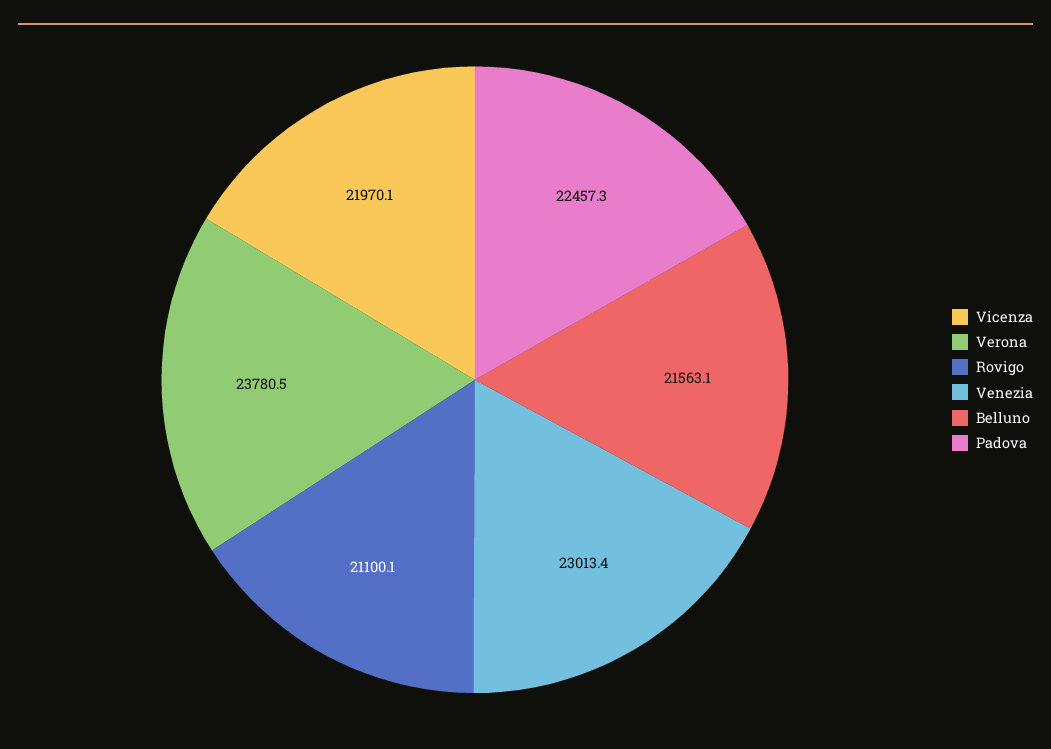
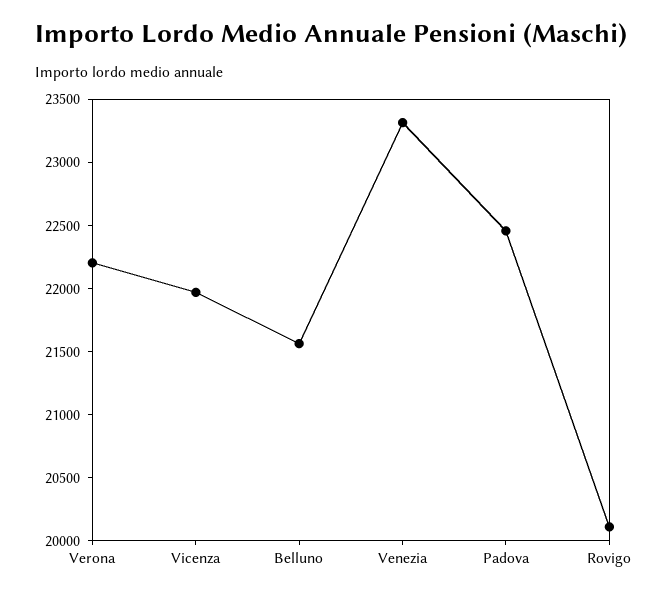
Verona: 23780.5 -> 22200
Rovigo: 21100.1 -> 20100
Venezia: 23013.4 -> 23300

